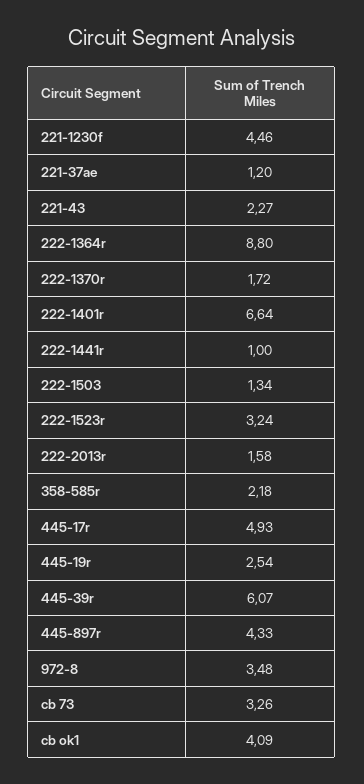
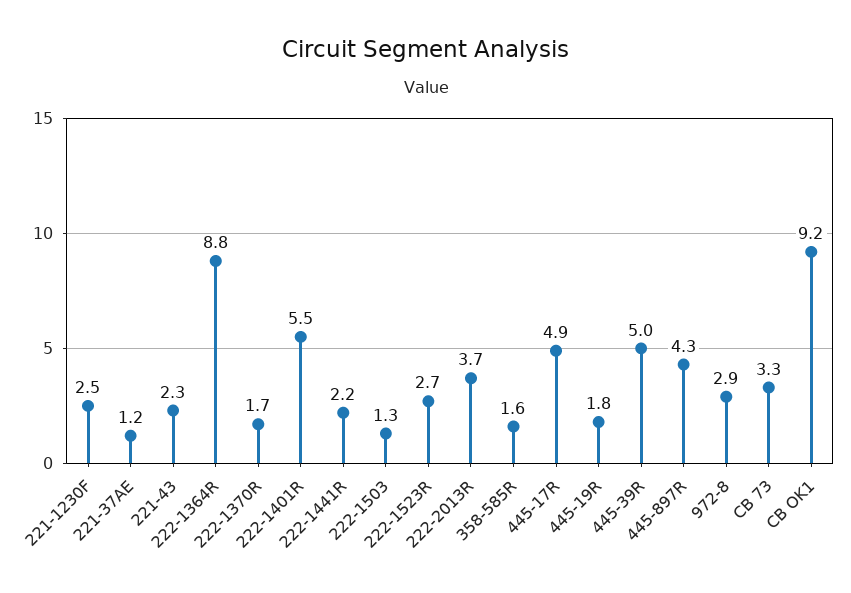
221-1230f: 4.46 -> 2.5
222-1401r: 6.64 -> 5.5
222-1441r: 1 -> 2.2
222-1523r: 3.24 -> 2.7
222-2013r: 1.58 -> 3.7
358-585r: 2.18 -> 1.6
445-19r: 2.54 -> 1.8
445-39r: 6.07 -> 5
972-8: 3.48 -> 2.9
cb ok1: 4.09 -> 9.2

